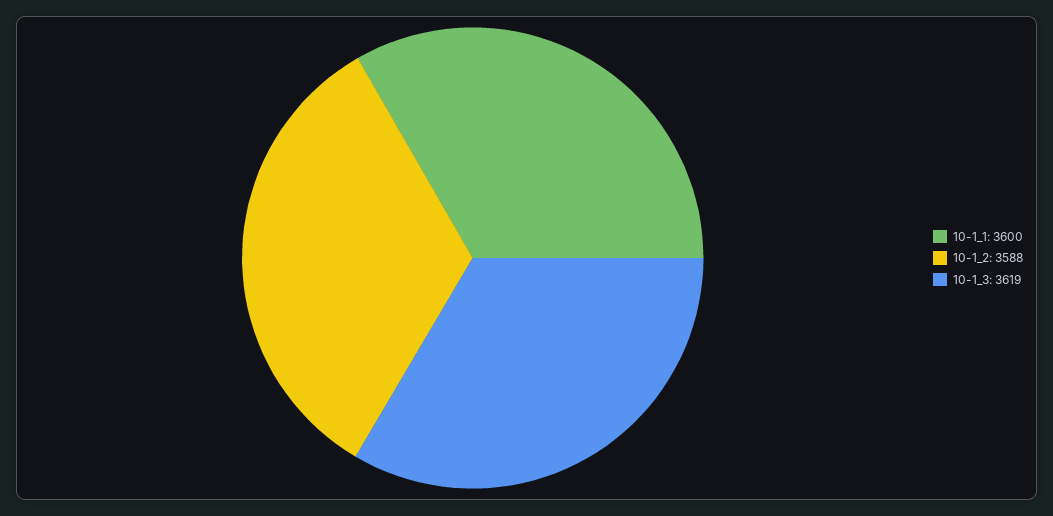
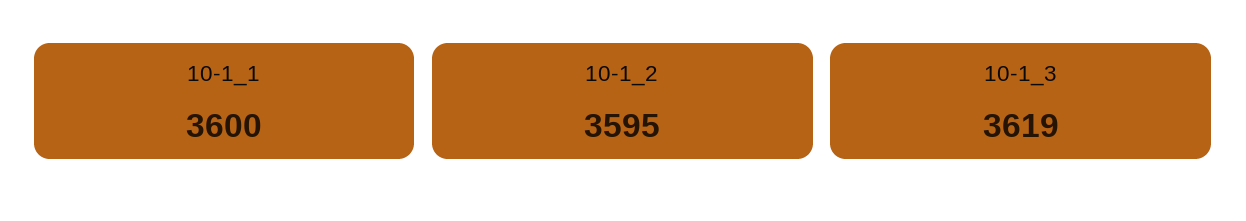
10-1_2: 3588 -> 3595

